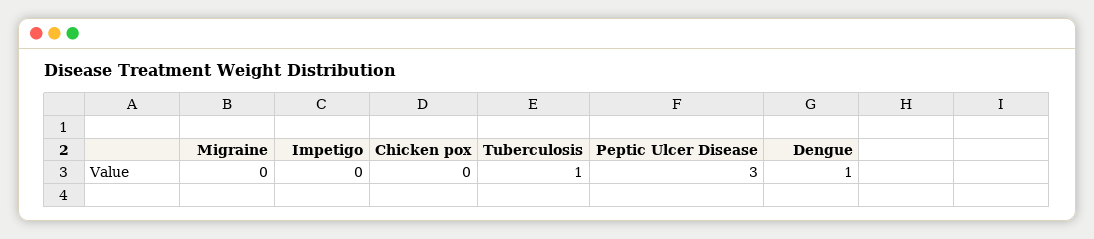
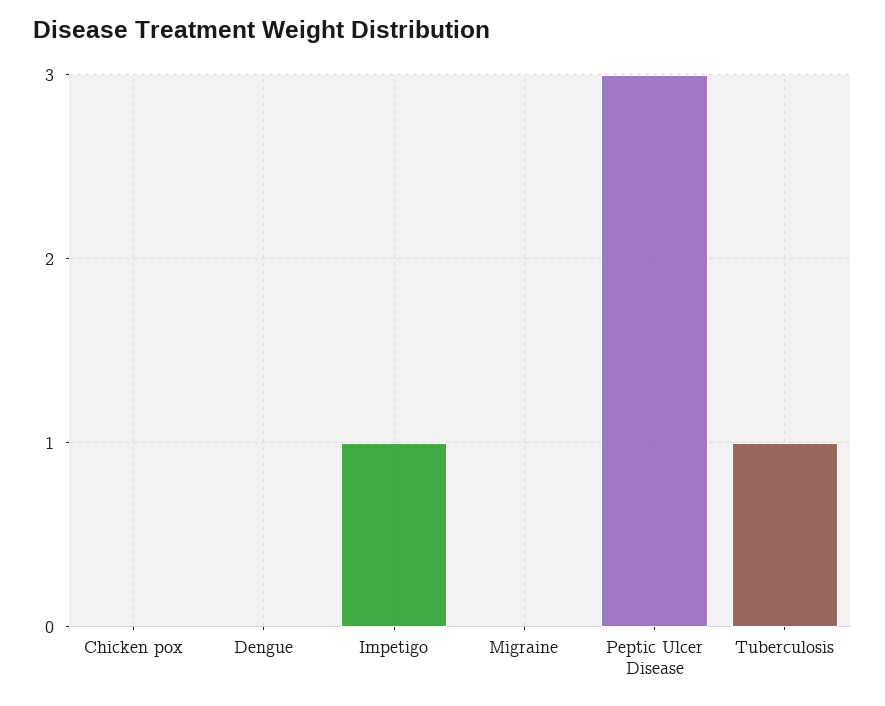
Impetigo: 0 -> 1
Dengue: 1 -> 0

